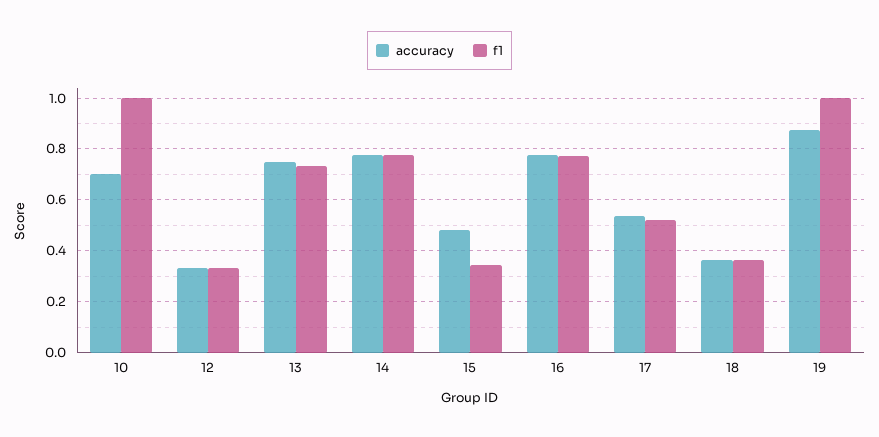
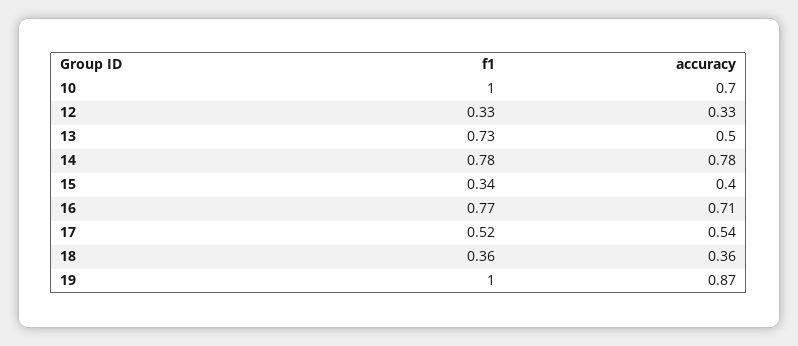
accuracy, 13: 0.75 -> 0.5
accuracy, 15: 0.475 -> 0.4
accuracy, 16: 0.775 -> 0.71

